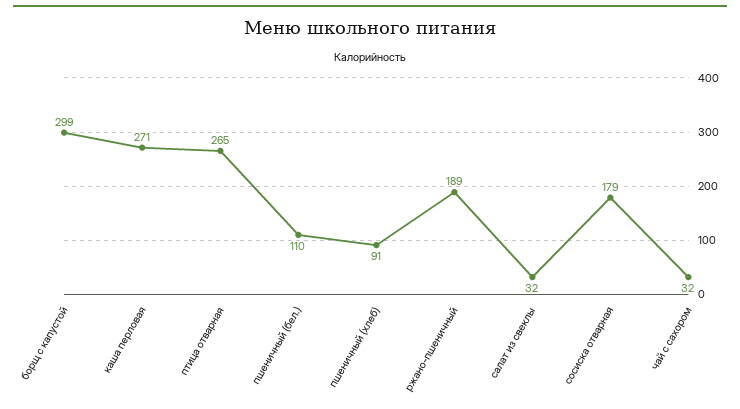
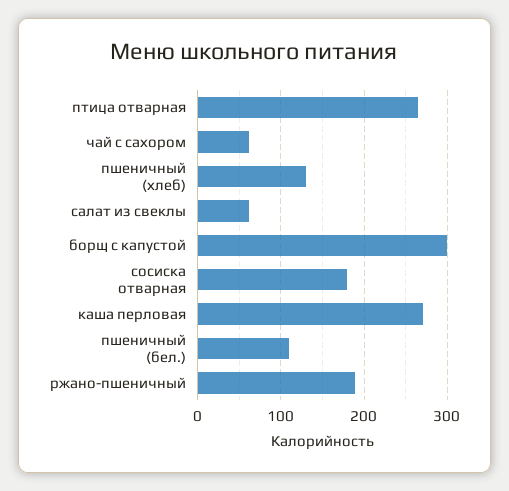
пшеничный (хлеб): 91 -> 130
салат из свеклы: 32 -> 60
чай с сахором: 32 -> 60

